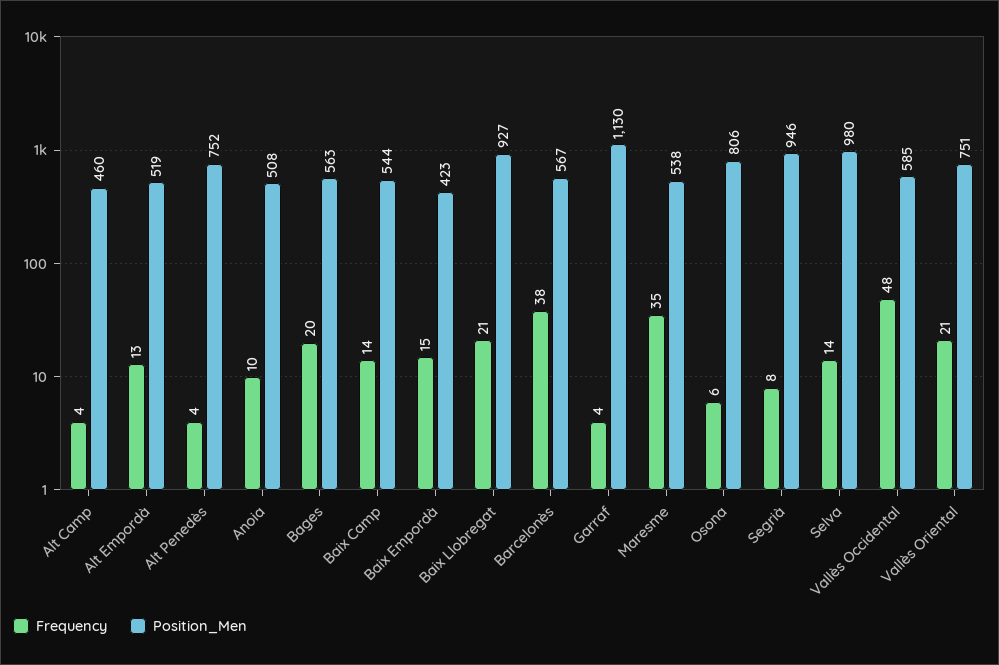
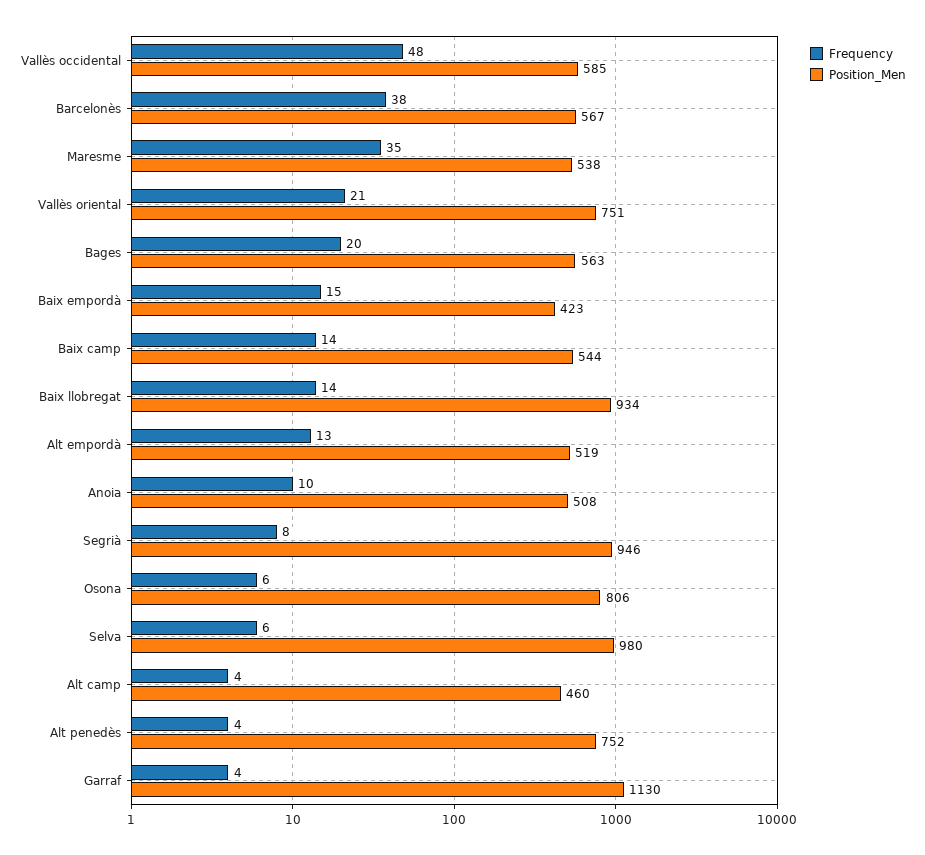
Frequency, Baix Llobregat: 21 -> 14
Position_Men, Baix Llobregat: 927 -> 934
Frequency, Selva: 14 -> 6

